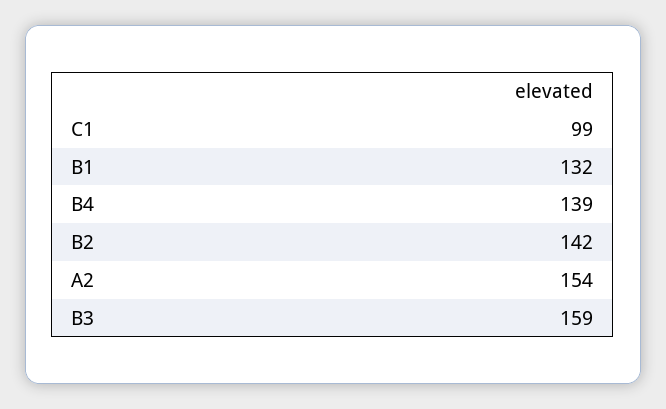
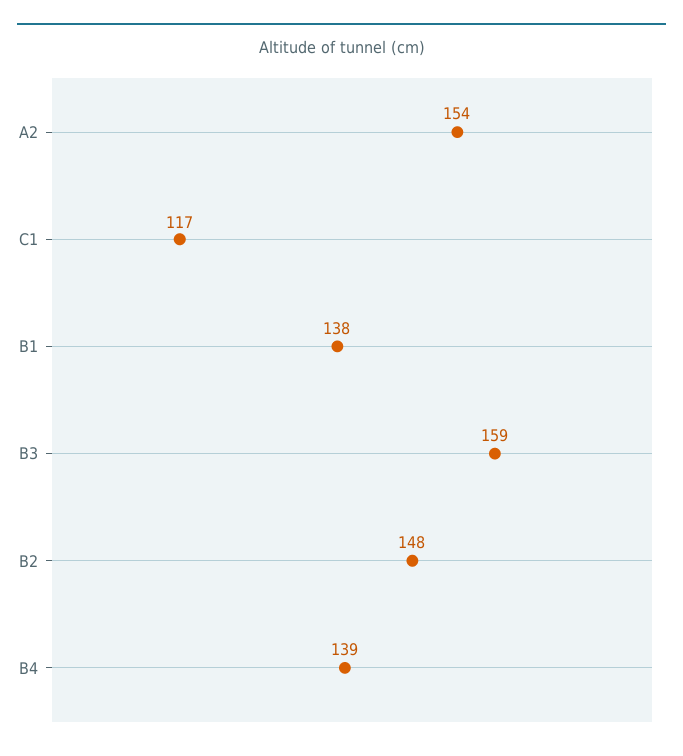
C1: 99 -> 117
B1: 132 -> 138
B2: 142 -> 148

